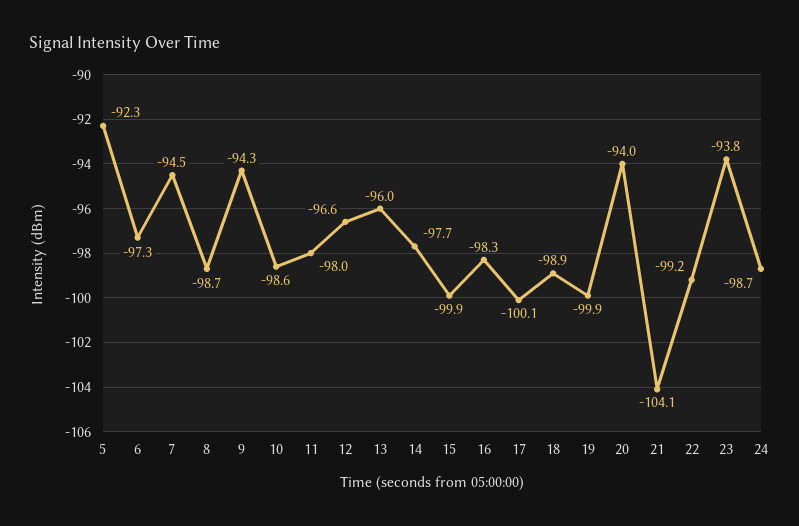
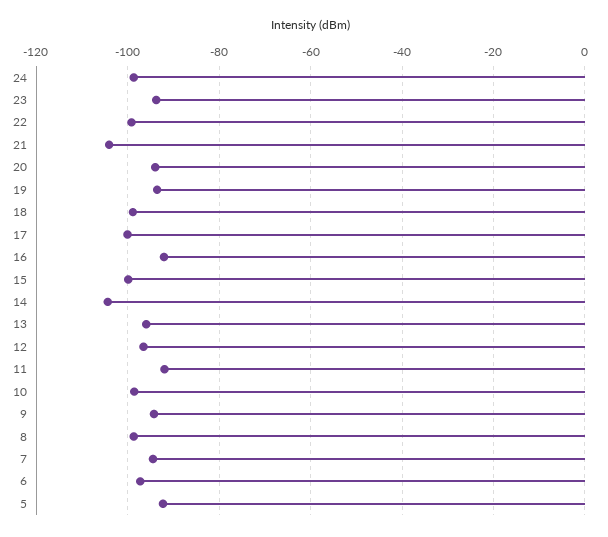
11: -98 -> -92
14: -97.7 -> -104
16: -98.3 -> -92
19: -99.9 -> -94

